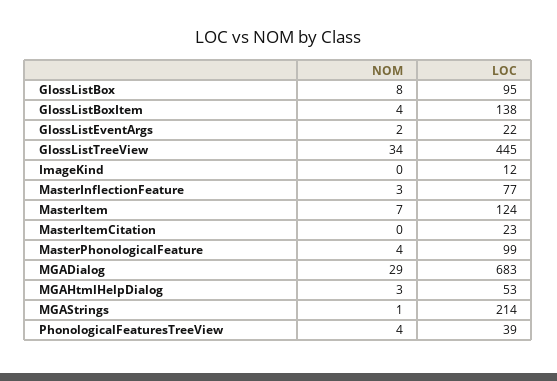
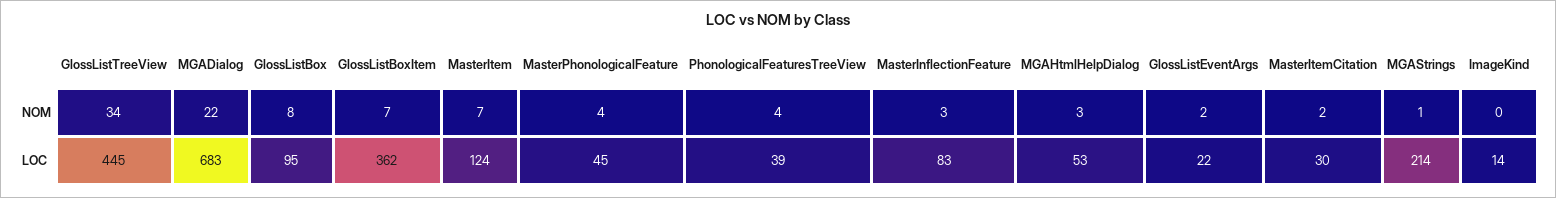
NOM, GlossListBoxItem: 4 -> 7
LOC, GlossListBoxItem: 138 -> 362
LOC, ImageKind: 12 -> 14
LOC, MasterInflectionFeature: 77 -> 83
NOM, MasterItemCitation: 0 -> 2
LOC, MasterItemCitation: 23 -> 30
LOC, MasterPhonologicalFeature: 99 -> 45
NOM, MGADialog: 29 -> 22

